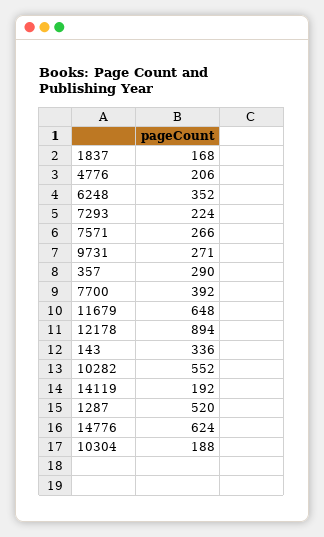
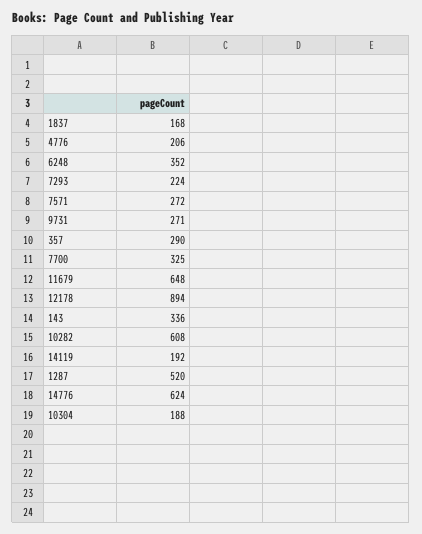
7571: 266 -> 272
7700: 392 -> 325
10282: 552 -> 608

